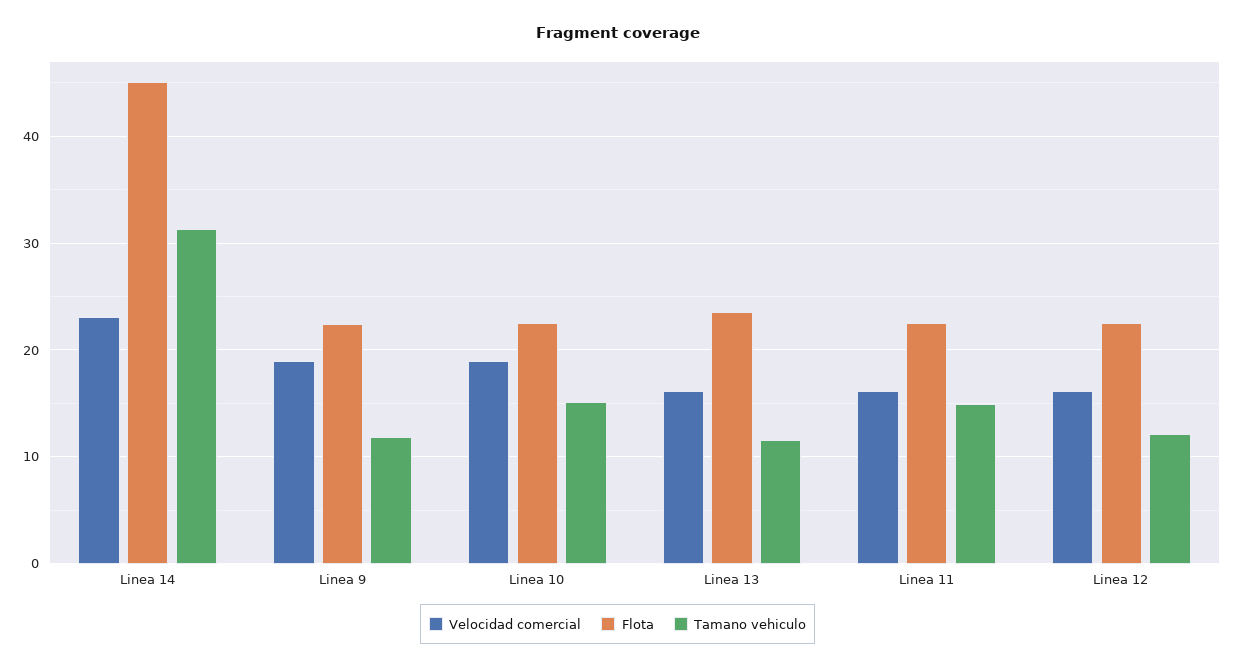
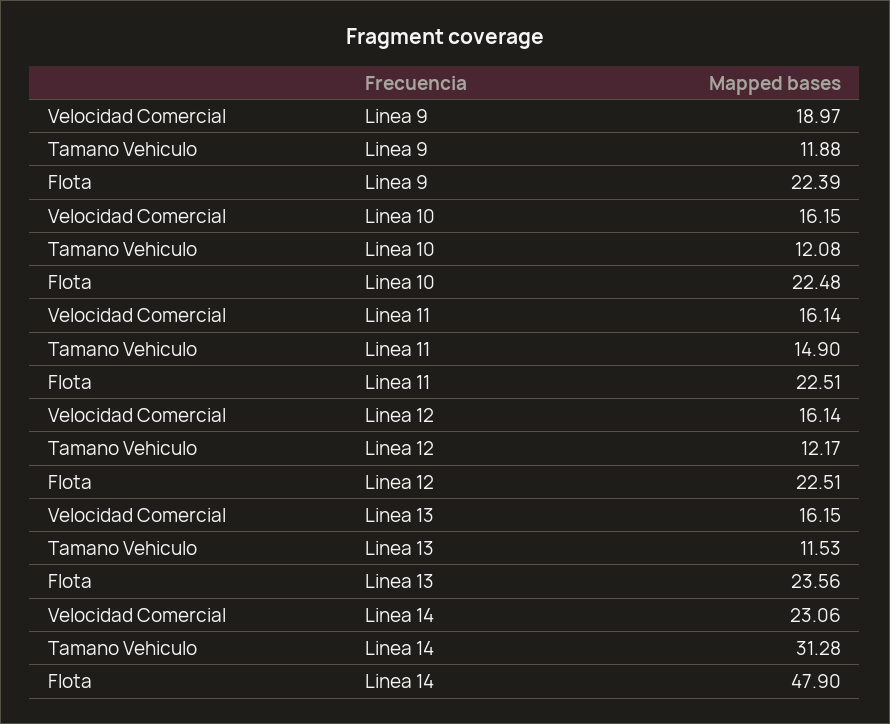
Flota, Linea 14: 45 -> 47.9
Velocidad comercial, Linea 10: 19 -> 16.15
Tamano vehiculo, Linea 10: 15 -> 12.08

